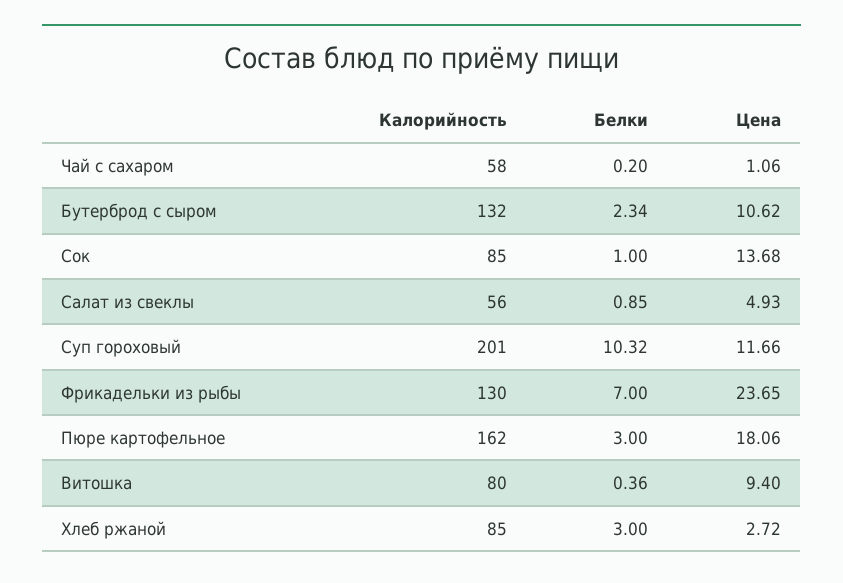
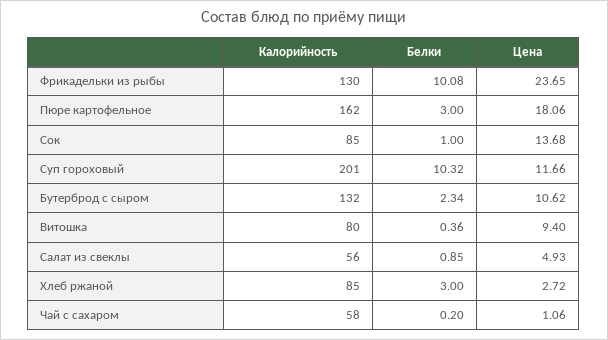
Белки, Фрикадельки из рыбы: 7 -> 10.08

